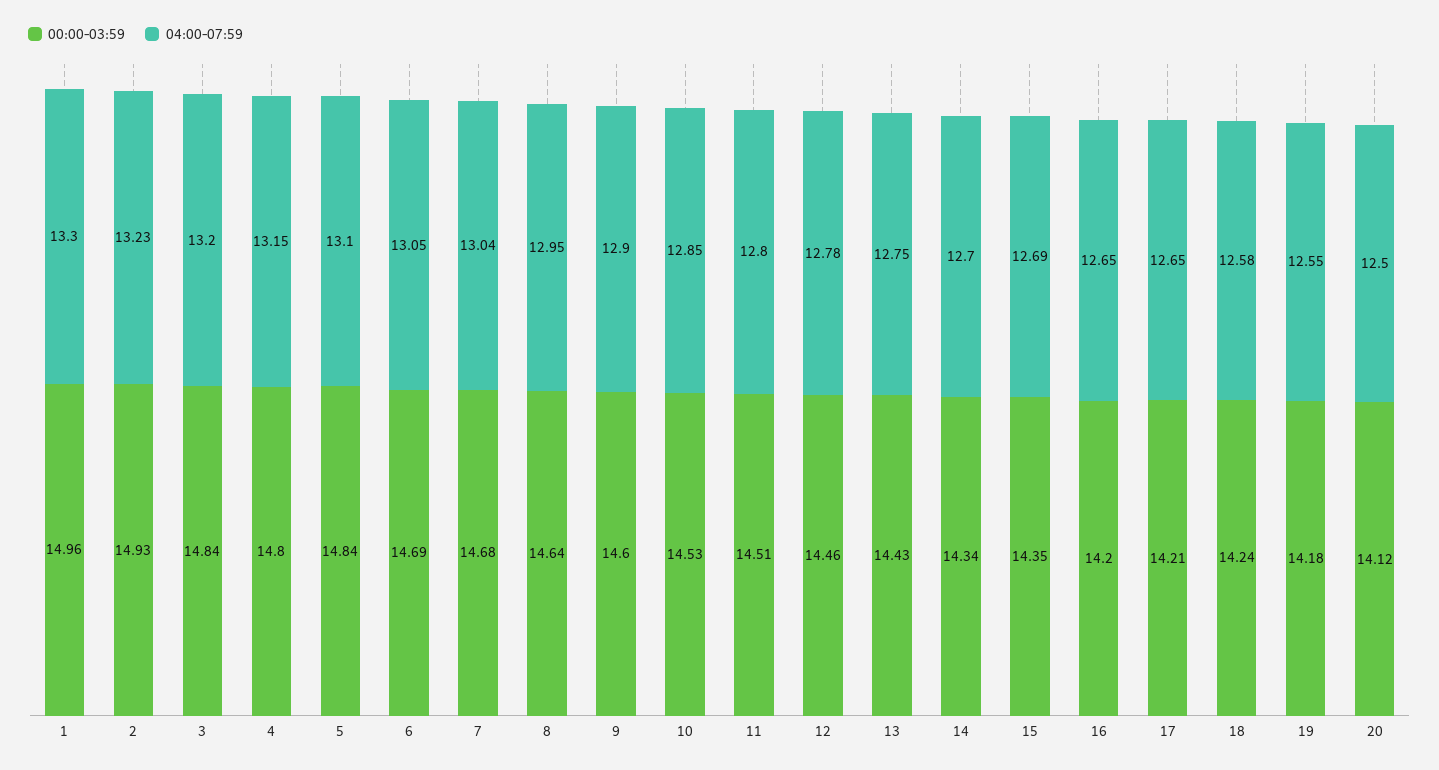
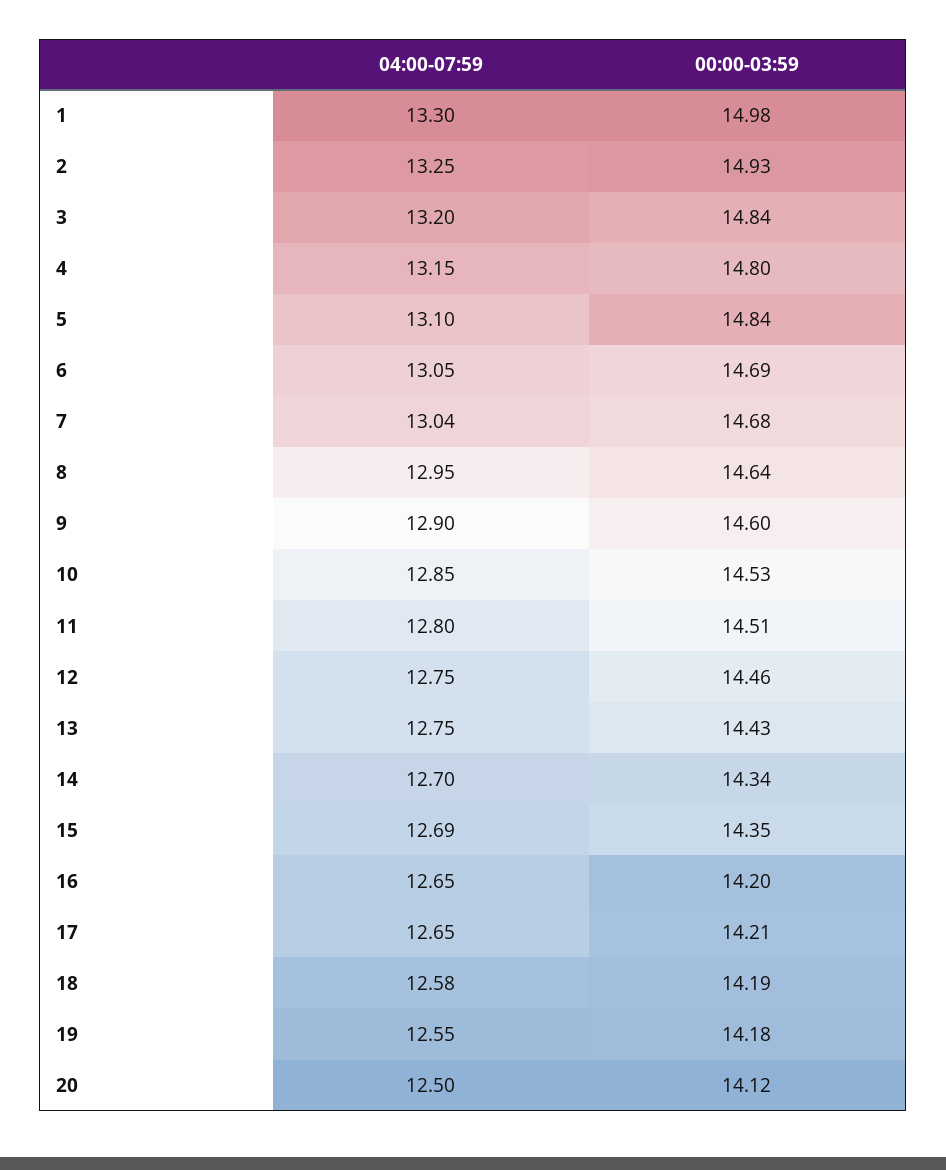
00:00-03:59, 1: 14.96 -> 14.98
04:00-07:59, 2: 13.23 -> 13.25
04:00-07:59, 12: 12.78 -> 12.75
00:00-03:59, 18: 14.24 -> 14.19

